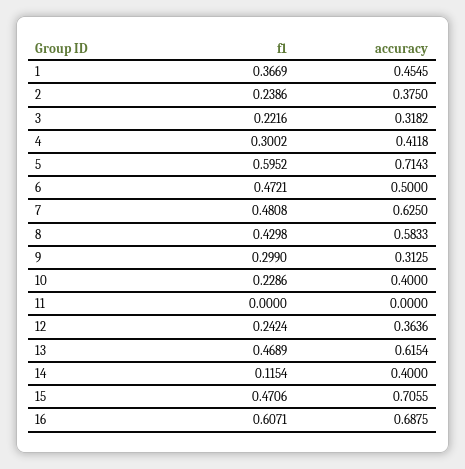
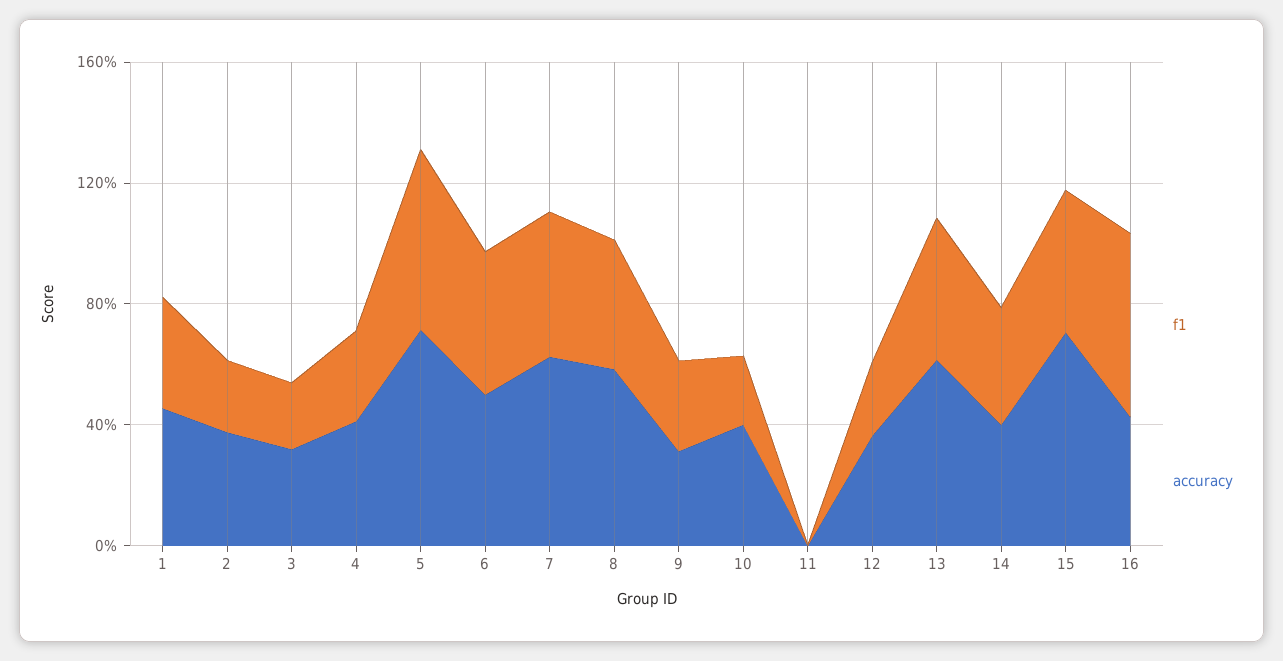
f1, 14: 0.1154 -> 0.4
accuracy, 16: 0.6875 -> 0.4

